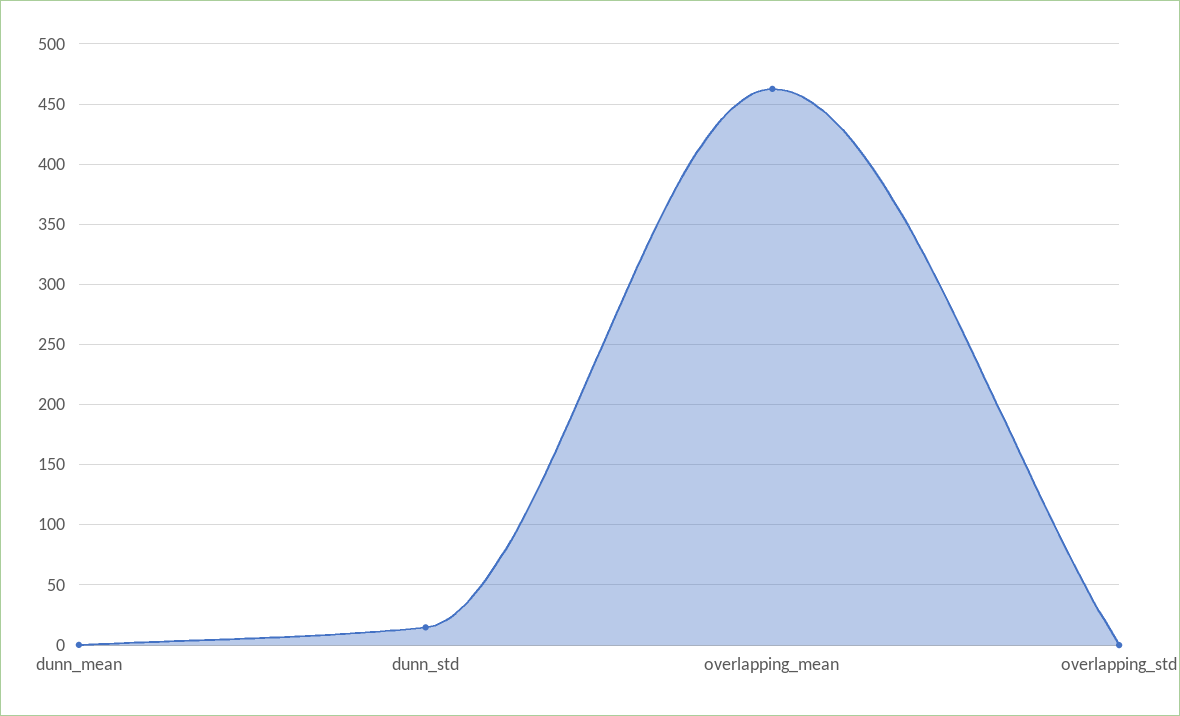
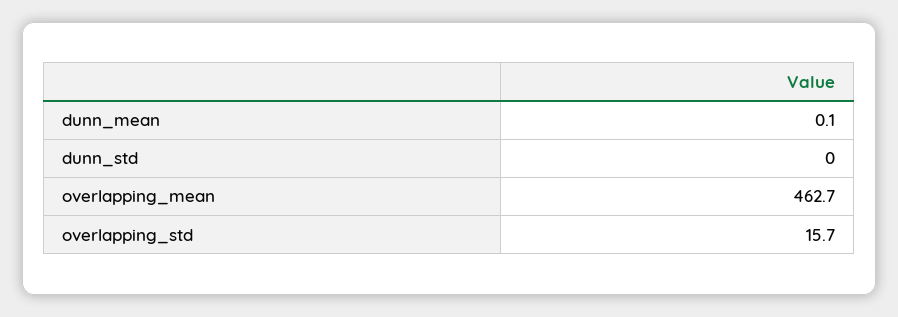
dunn_std: 15 -> 0
overlapping_std: 0 -> 15.7

